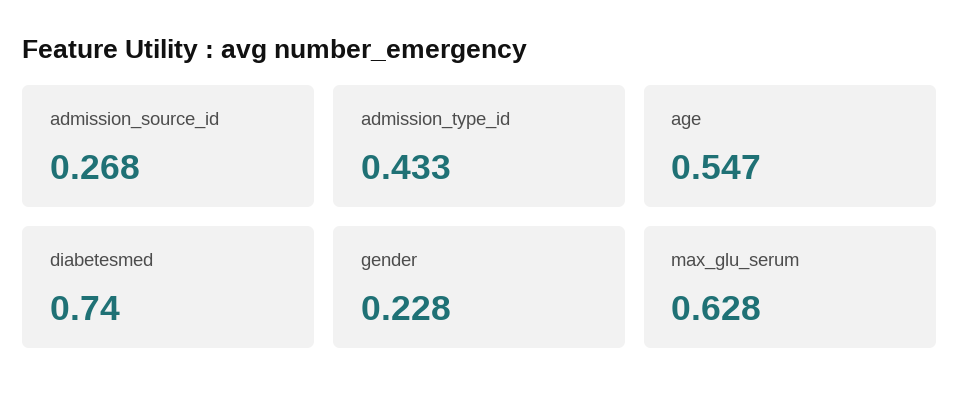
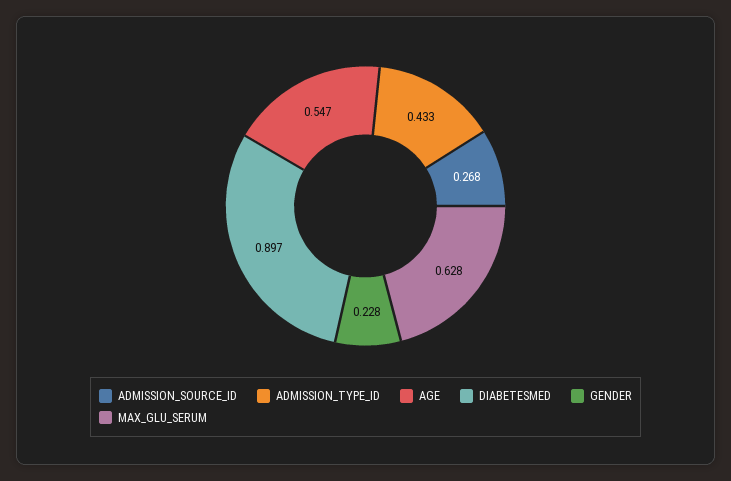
diabetesmed: 0.74 -> 0.897

